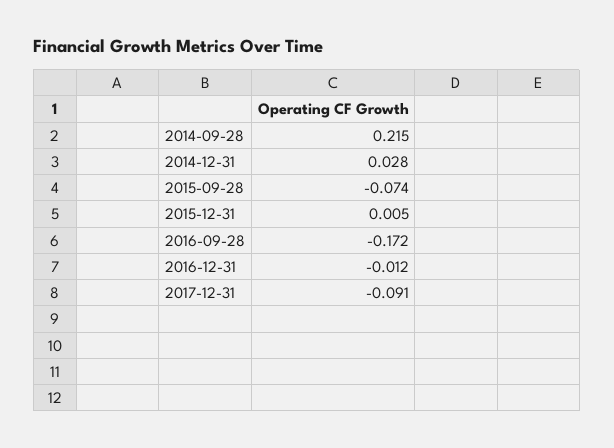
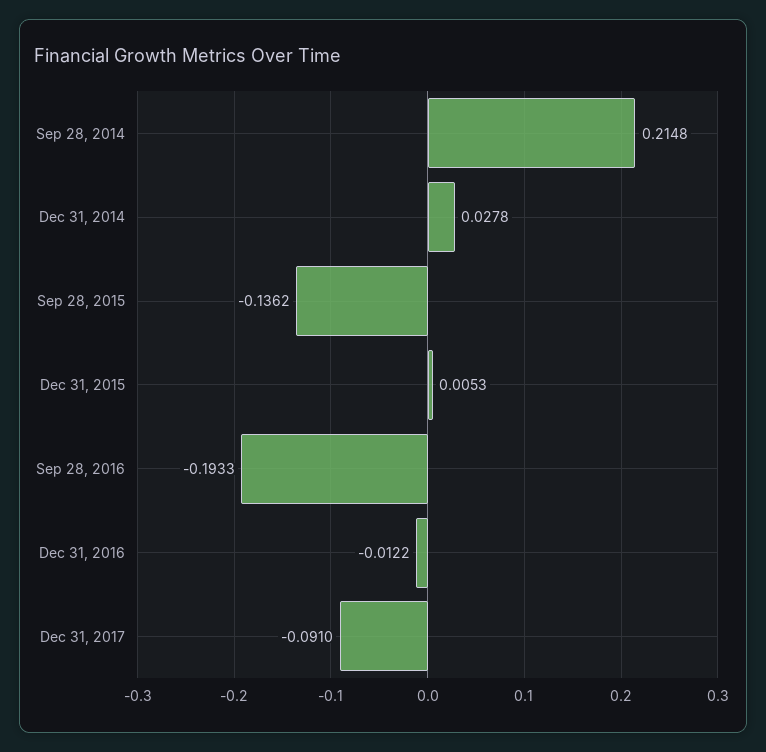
2015-09-28: -0.074 -> -0.1362
2016-09-28: -0.172 -> -0.1933

